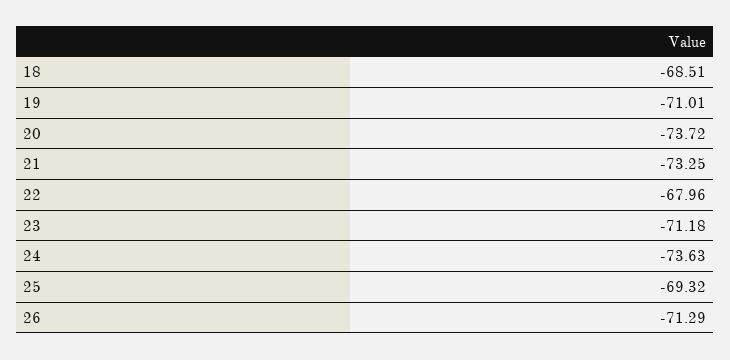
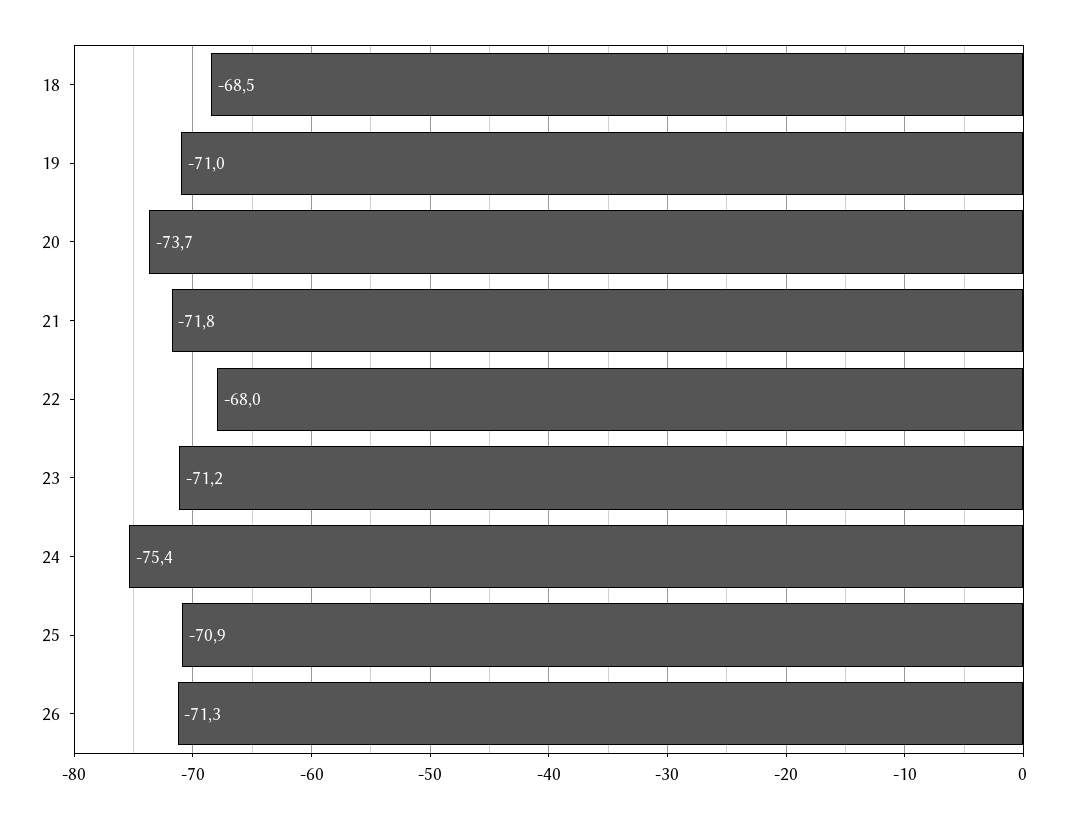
21: -73.25 -> -71.8
24: -73.63 -> -75.4
25: -69.32 -> -70.9

